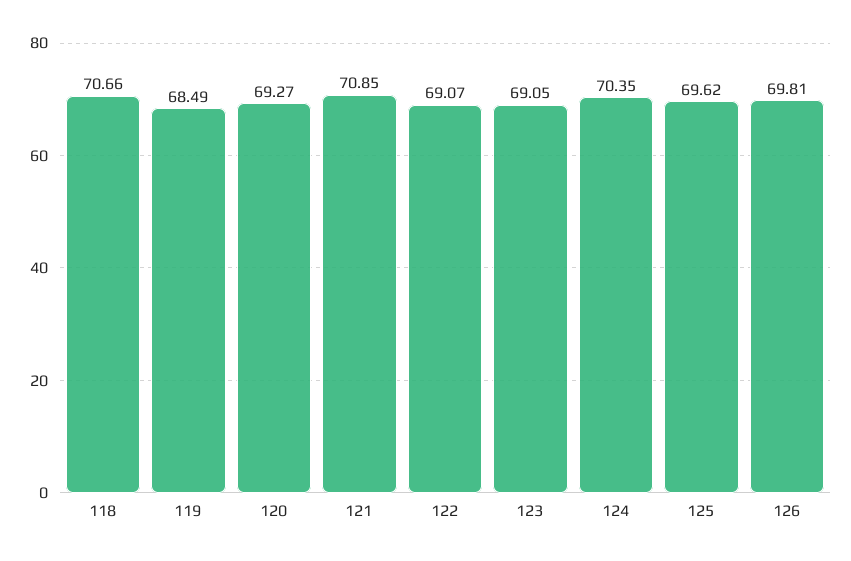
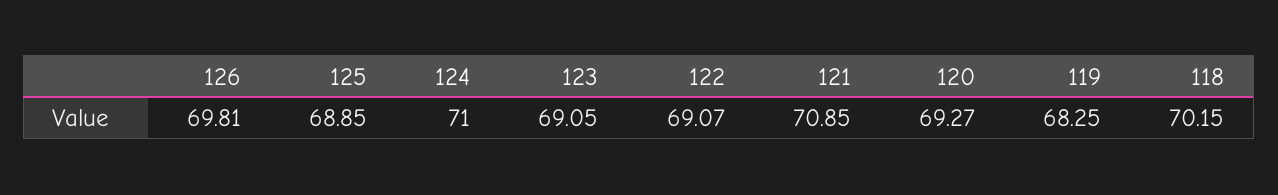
118: 70.66 -> 70.15
119: 68.49 -> 68.25
124: 70.35 -> 71
125: 69.62 -> 68.85

